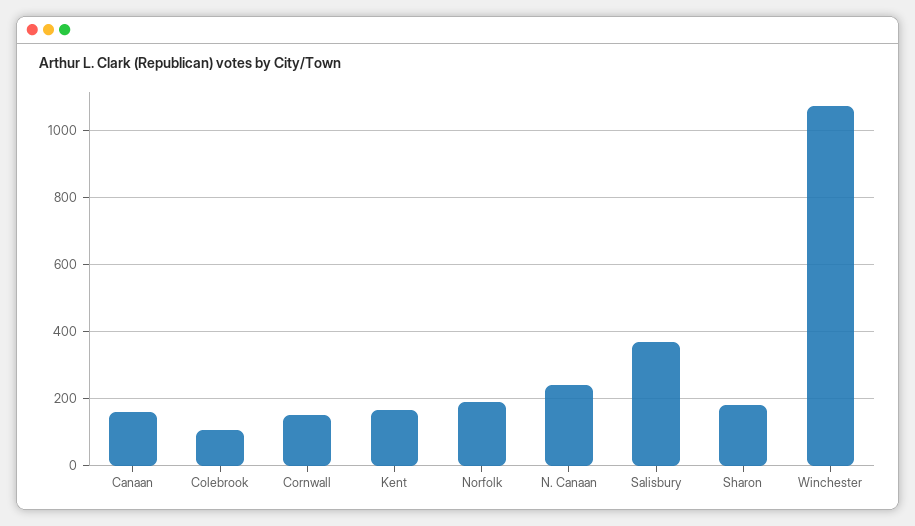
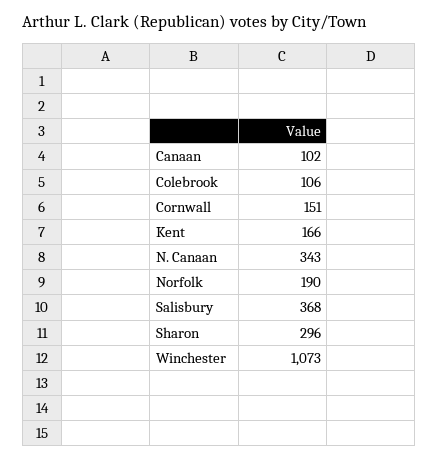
Canaan: 160 -> 102
N. Canaan: 240 -> 343
Sharon: 180 -> 296

